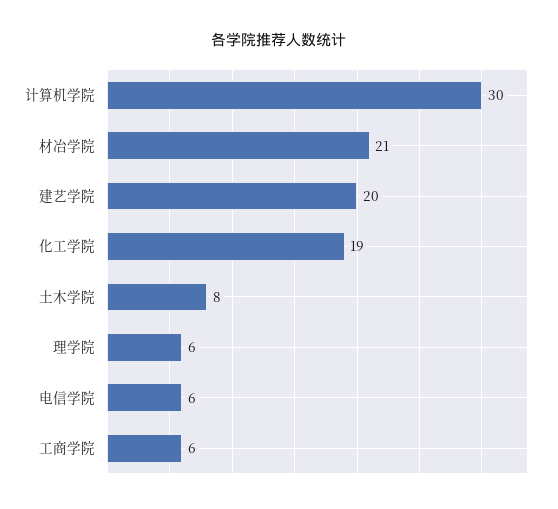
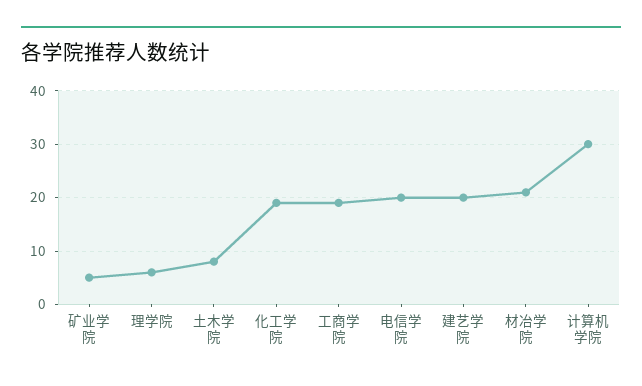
电信学院: 6 -> 20
工商学院: 6 -> 20
矿业学院: none -> 5

